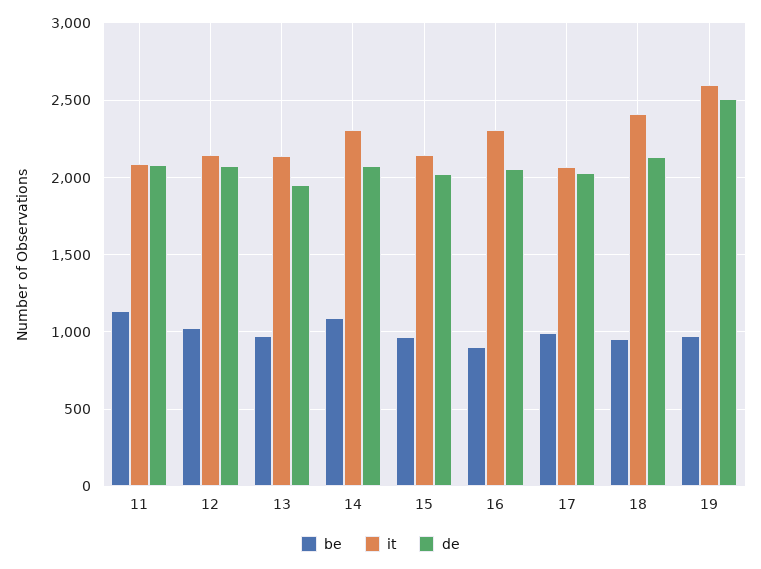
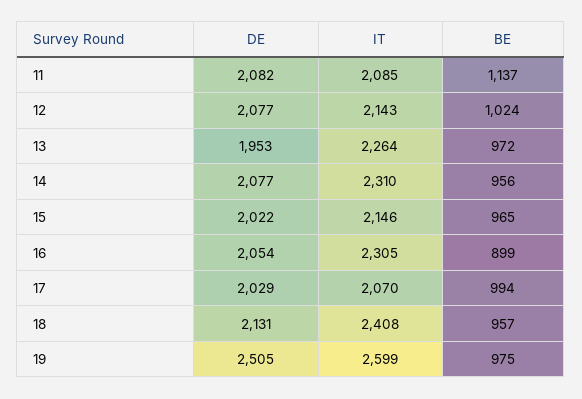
it, 13: 2150 -> 2264
be, 14: 1100 -> 956

